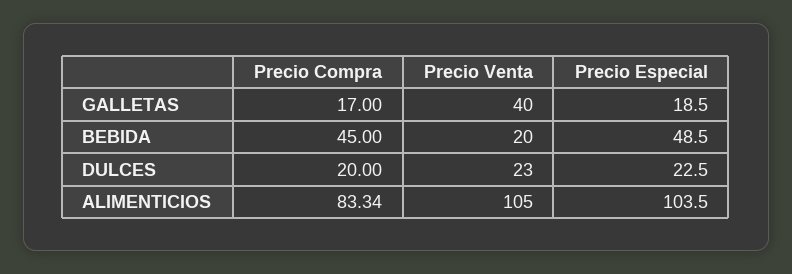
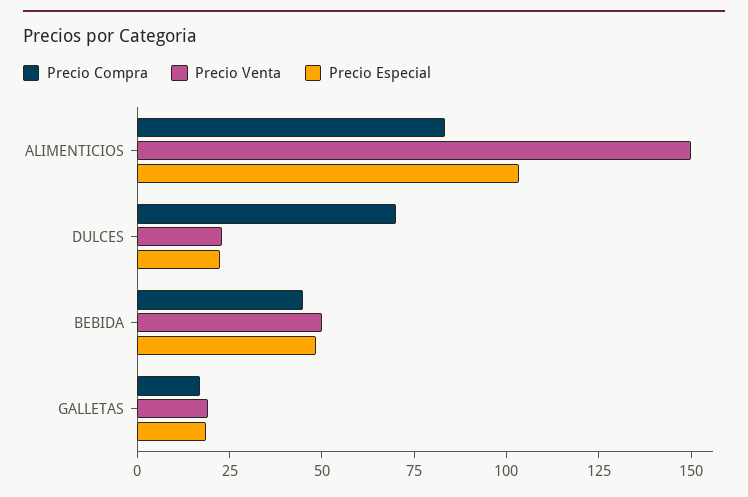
Precio Venta, GALLETAS: 40 -> 20
Precio Venta, BEBIDA: 20 -> 50
Precio Compra, DULCES: 20 -> 70
Precio Venta, ALIMENTICIOS: 105 -> 150

